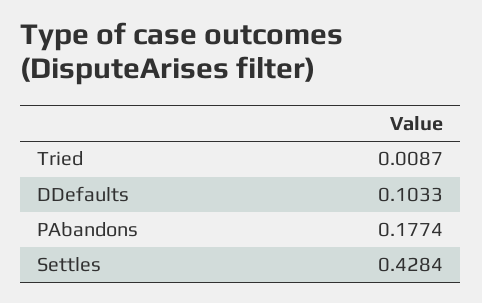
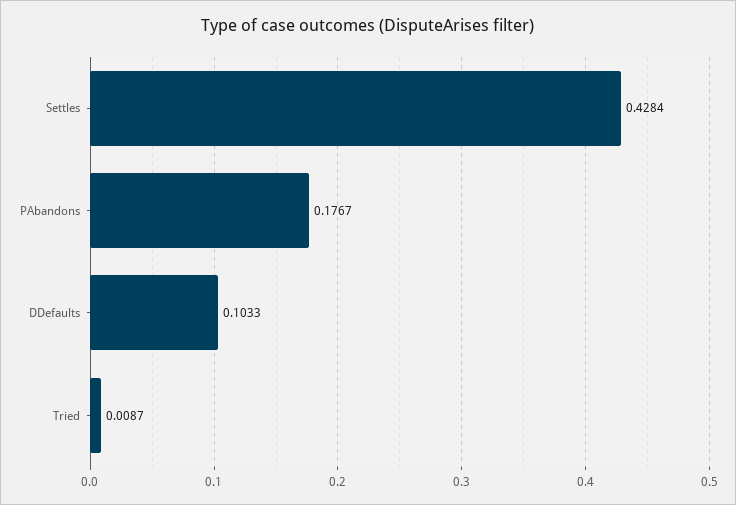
PAbandons: 0.1774 -> 0.1767

